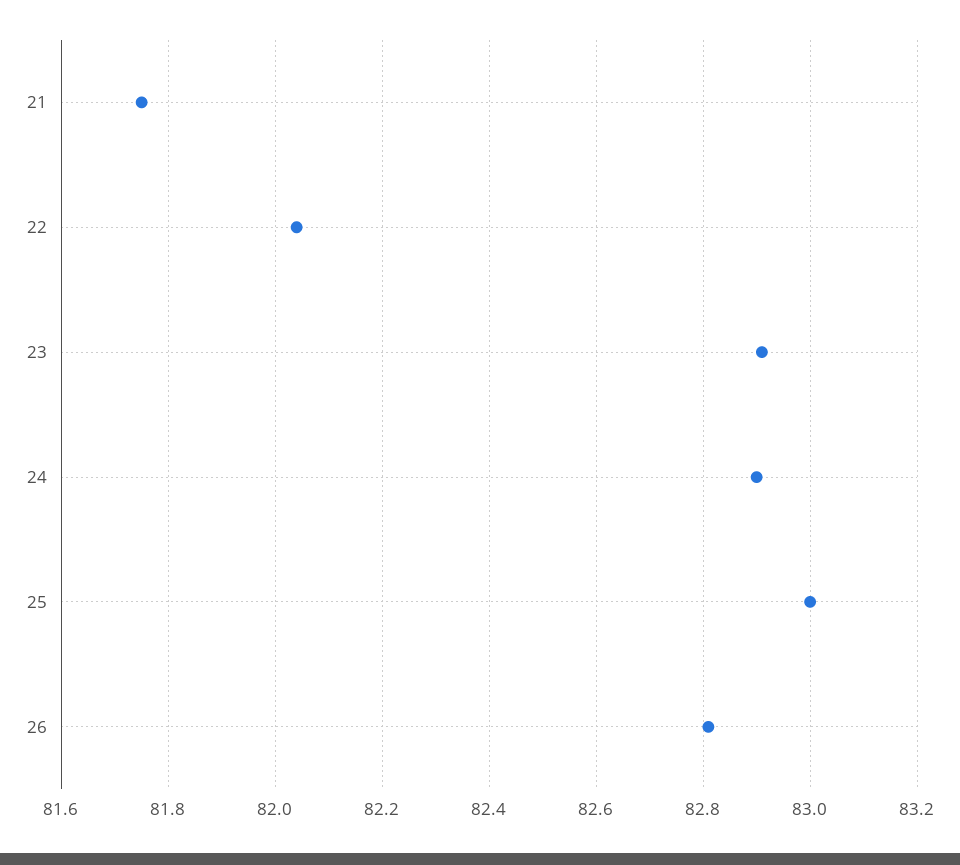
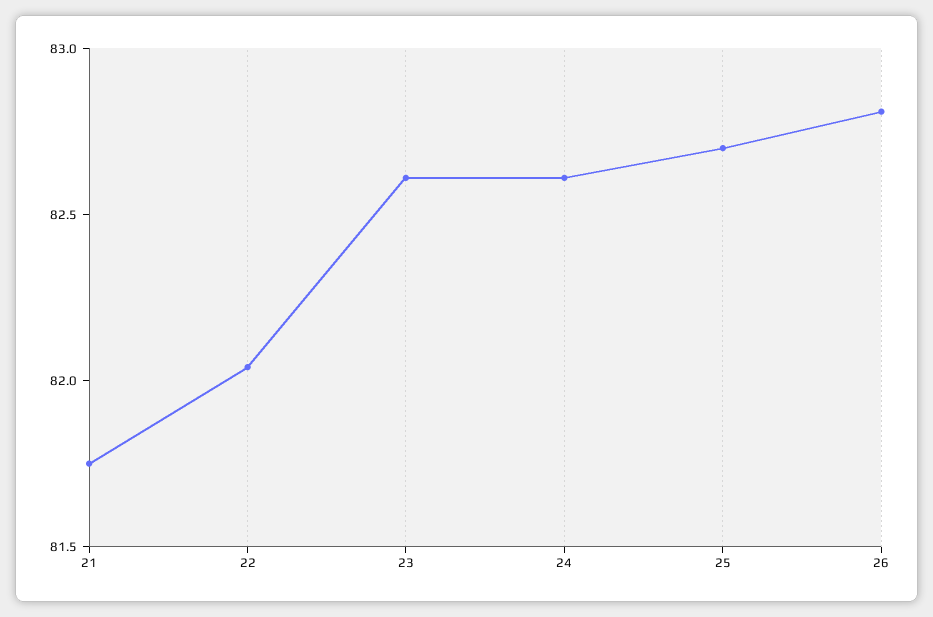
23: 82.9 -> 82.6
24: 82.9 -> 82.6
25: 83 -> 82.7

